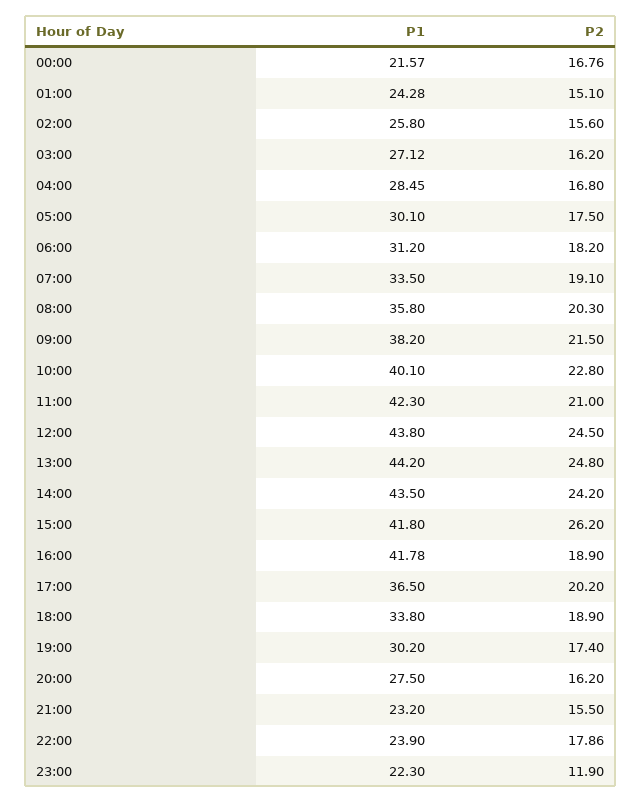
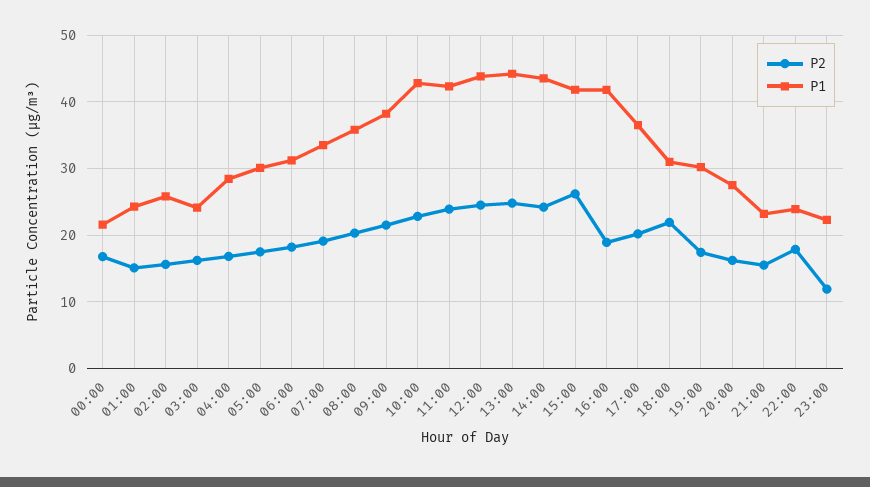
P1, 03:00: 27.12 -> 24
P1, 10:00: 40.1 -> 43
P2, 11:00: 21 -> 24
P1, 18:00: 33.8 -> 31
P2, 18:00: 18.9 -> 22

